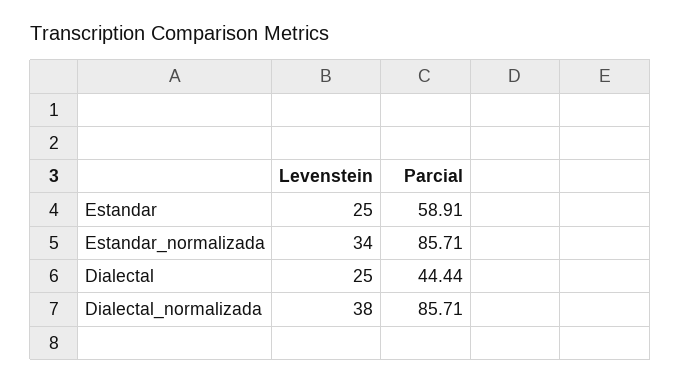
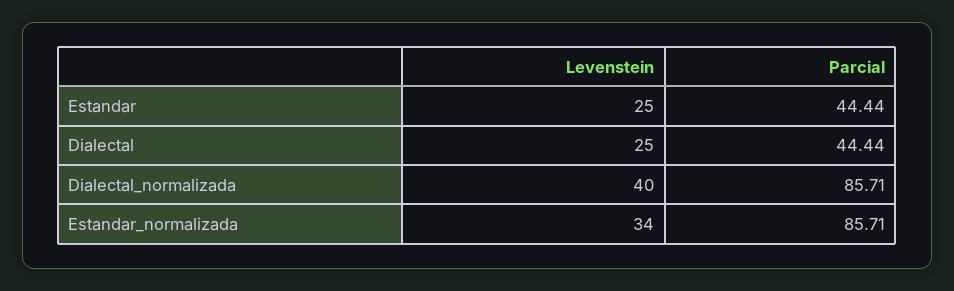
Parcial, Estandar: 58.91 -> 44.44
Levenstein, Dialectal_normalizada: 38 -> 40

